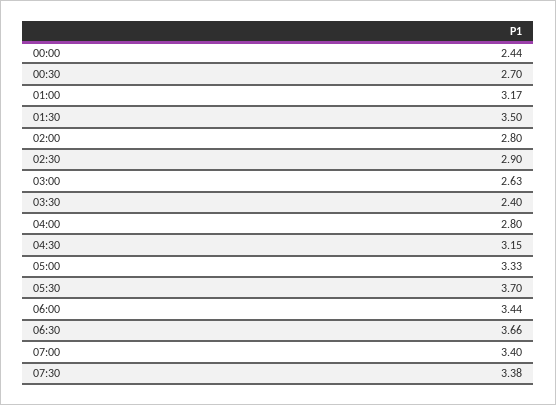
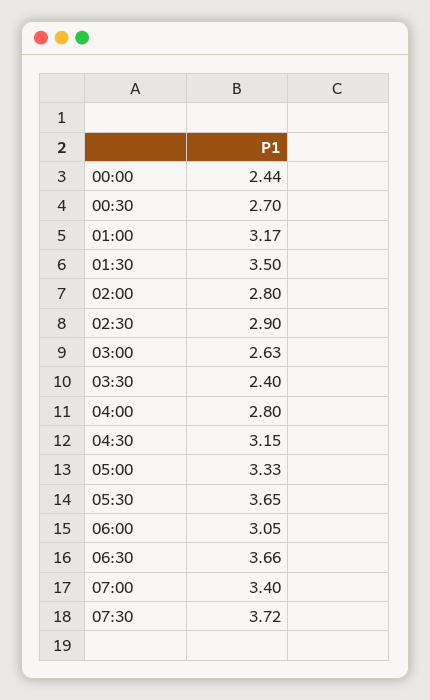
05:30: 3.7 -> 3.65
06:00: 3.44 -> 3.05
07:30: 3.38 -> 3.72

